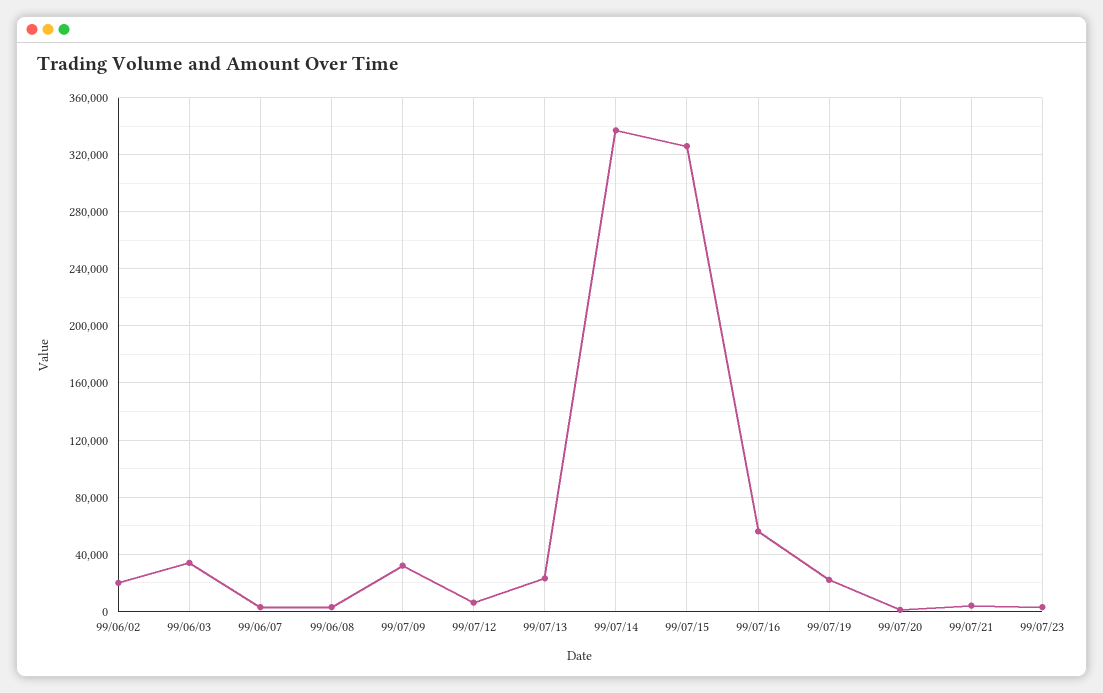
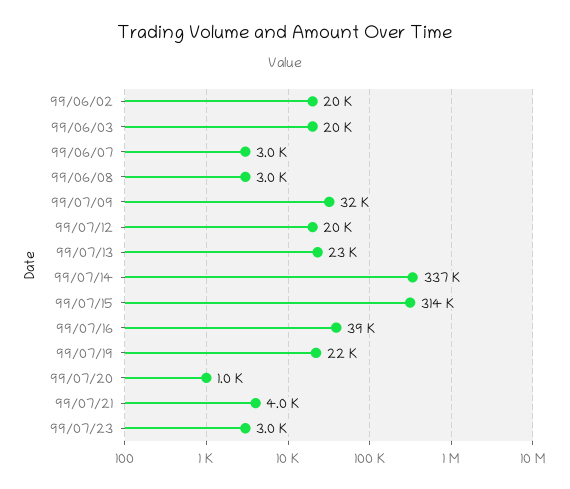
99/06/03: 35000 -> 20000
99/07/12: 5000 -> 20000
99/07/15: 325000 -> 314000
99/07/16: 55000 -> 39000

